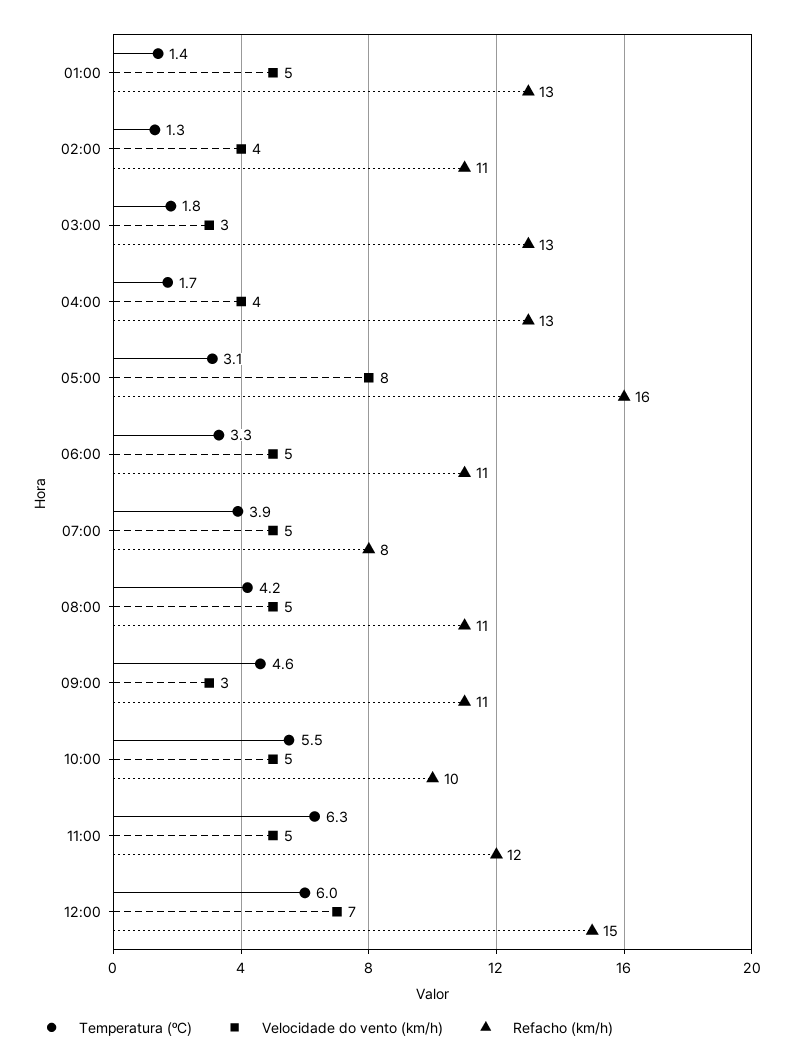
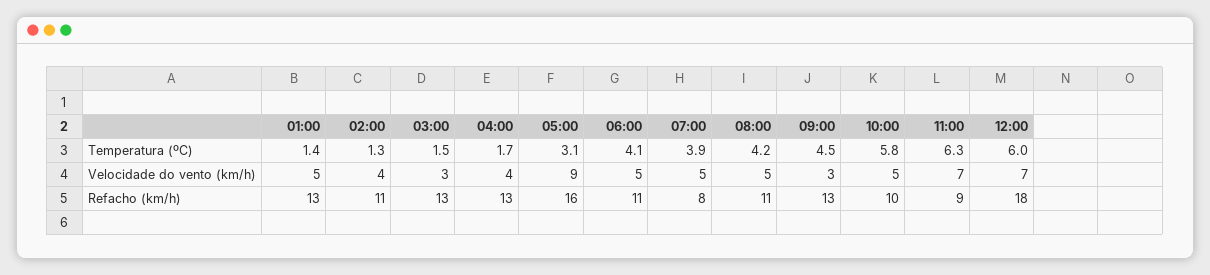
Temperatura (ºC), 03:00: 1.8 -> 1.5
Velocidade do vento (km/h), 05:00: 8 -> 9
Temperatura (ºC), 06:00: 3.3 -> 4.1
Temperatura (ºC), 09:00: 4.6 -> 4.5
Refacho (km/h), 09:00: 11 -> 13
Temperatura (ºC), 10:00: 5.5 -> 5.8
Velocidade do vento (km/h), 11:00: 5 -> 7
Refacho (km/h), 11:00: 12 -> 9
Refacho (km/h), 12:00: 15 -> 18

